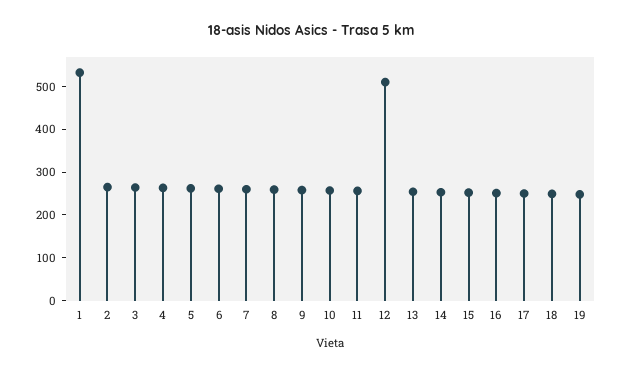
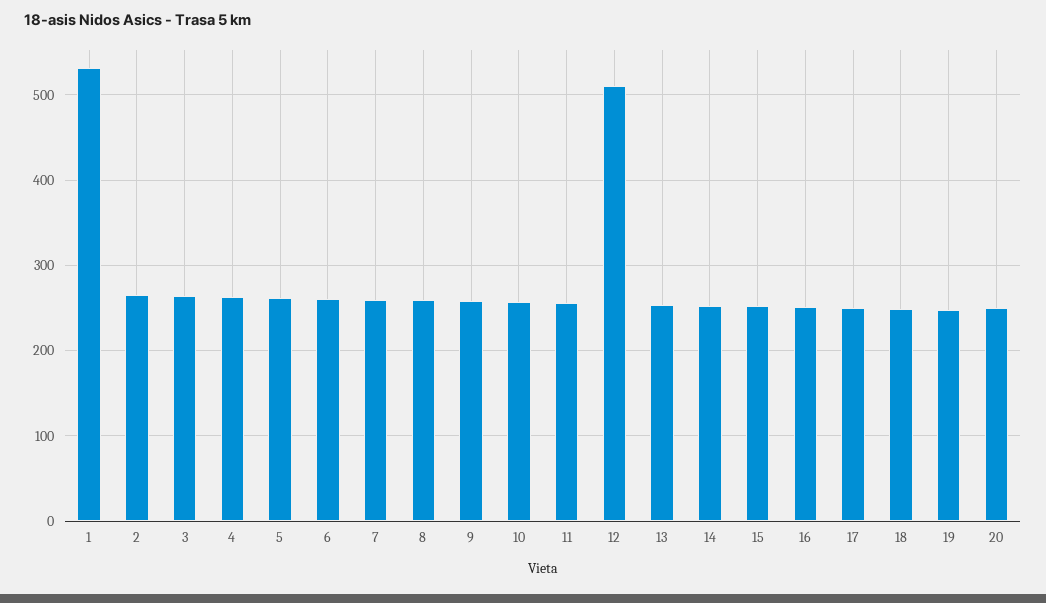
20: none -> 250

